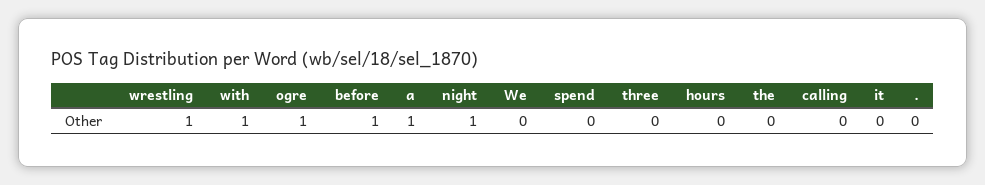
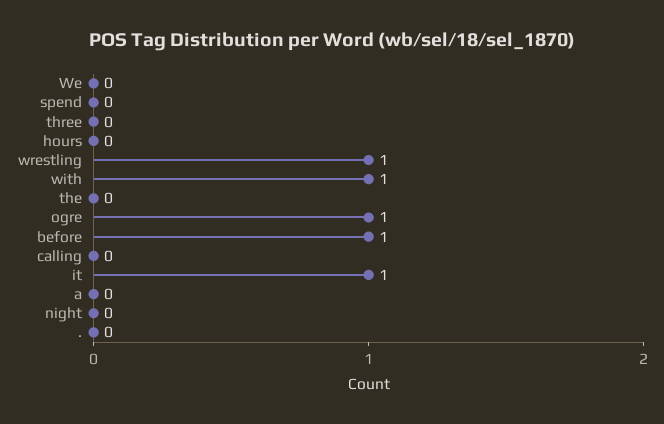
a: 1 -> 0
night: 1 -> 0
it: 0 -> 1

